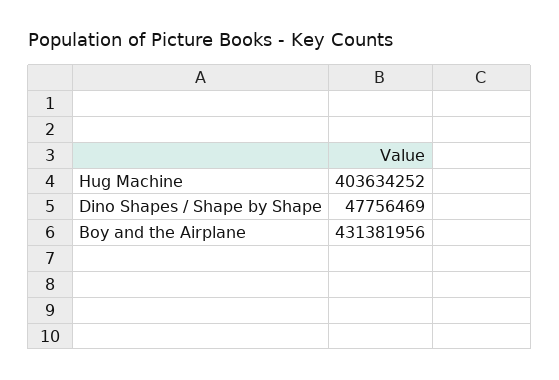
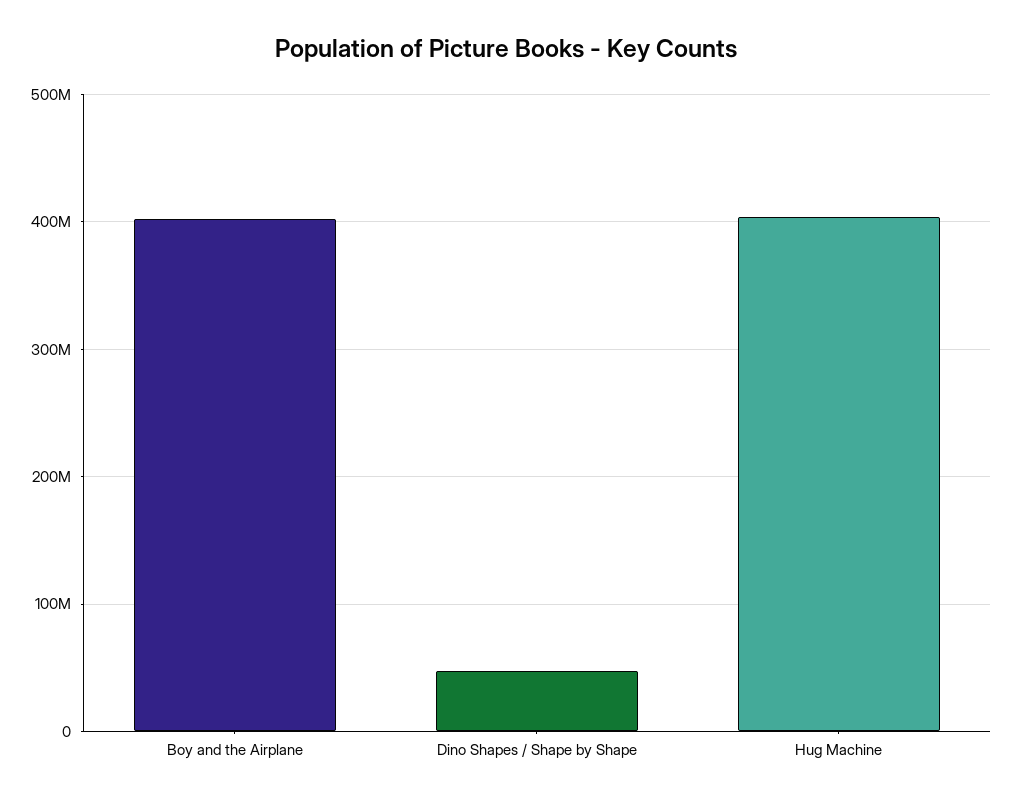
Boy and the Airplane: 431381956 -> 400000000

